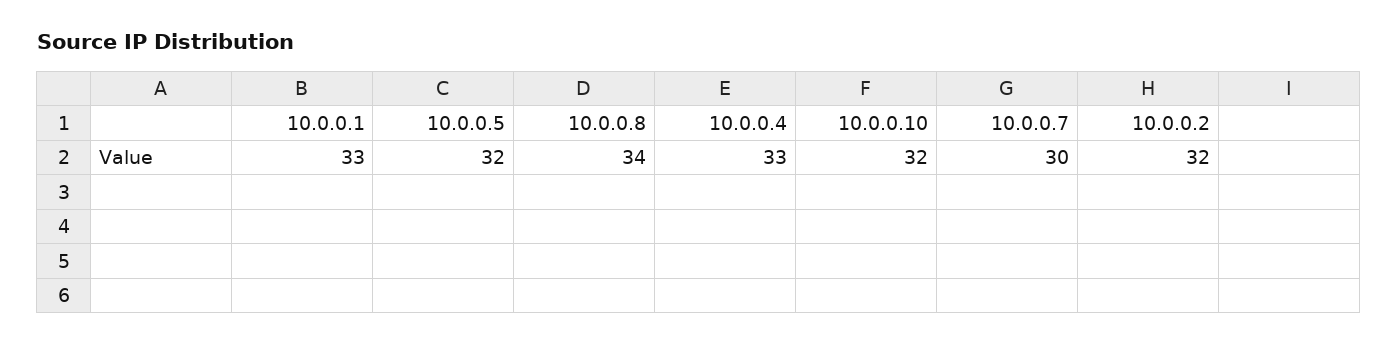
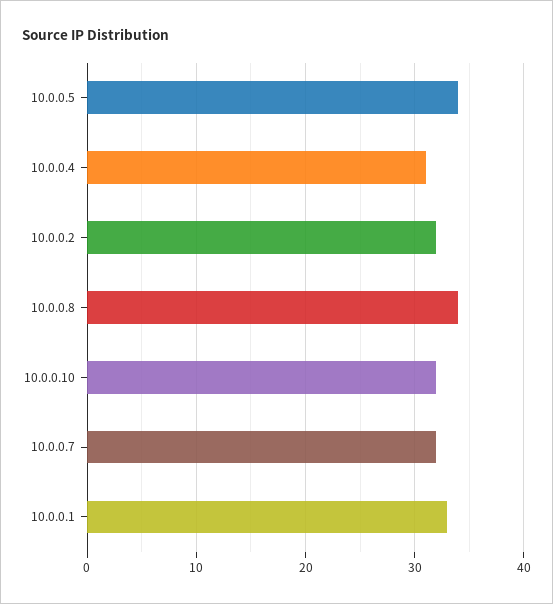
10.0.0.5: 32 -> 34
10.0.0.4: 33 -> 31
10.0.0.7: 30 -> 32

